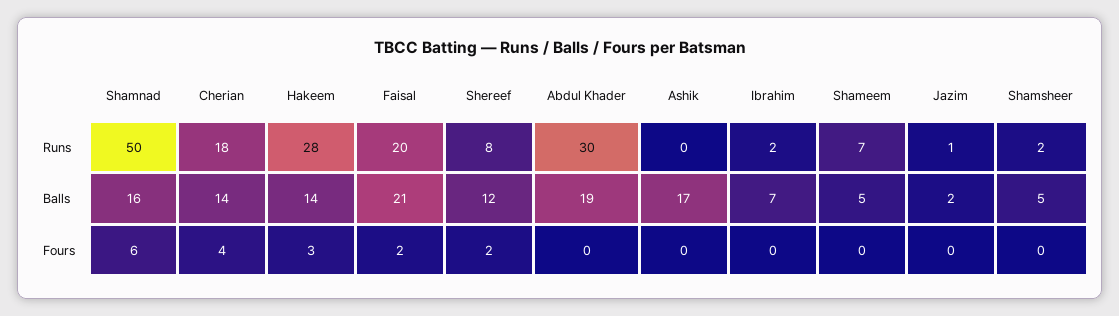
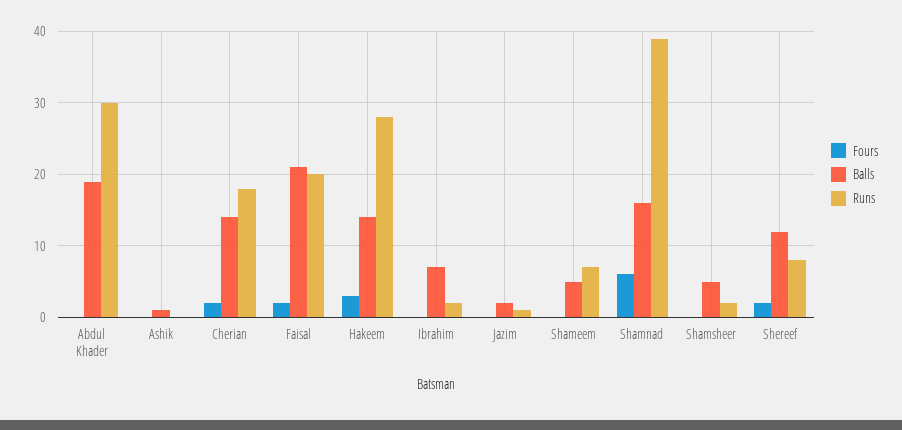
Runs, Shamnad: 50 -> 39
Balls, Ashik: 17 -> 1
Fours, Cherian: 4 -> 2

